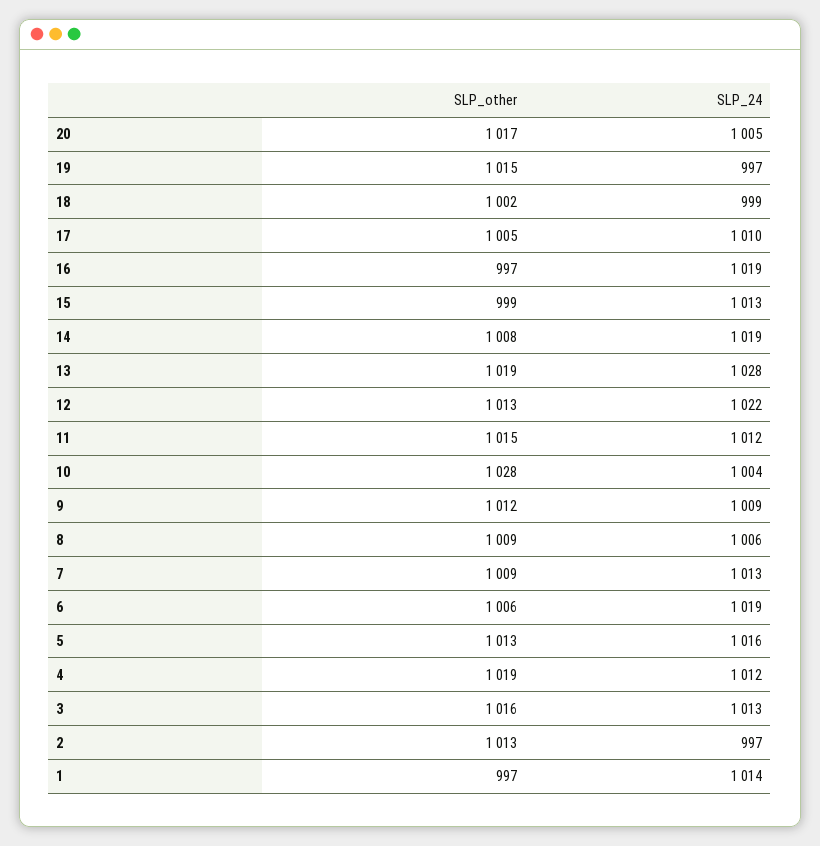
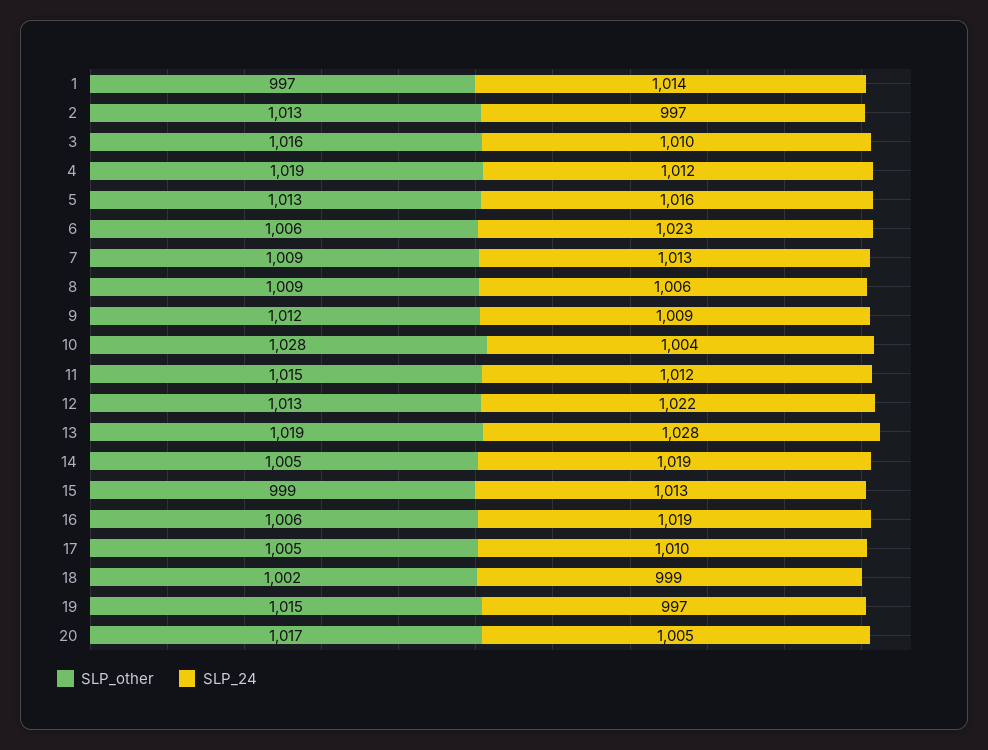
SLP_other, 16: 997 -> 1006
SLP_other, 14: 1008 -> 1005
SLP_24, 6: 1019 -> 1023
SLP_24, 3: 1013 -> 1010

